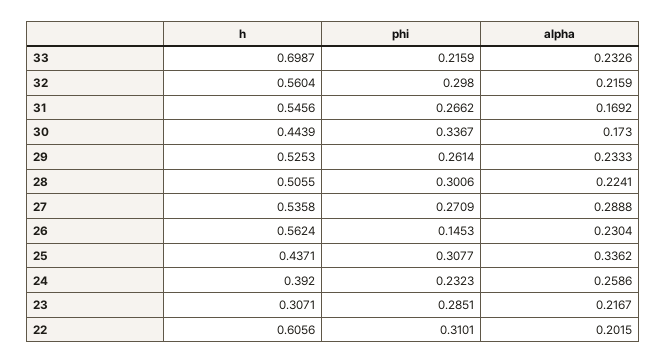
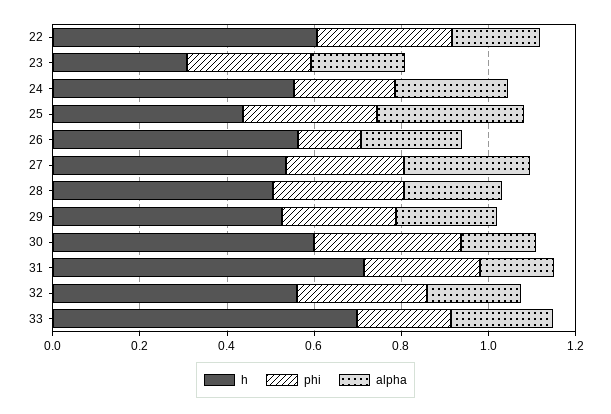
h, 31: 0.5456 -> 0.7
h, 30: 0.4439 -> 0.6
h, 24: 0.392 -> 0.55

